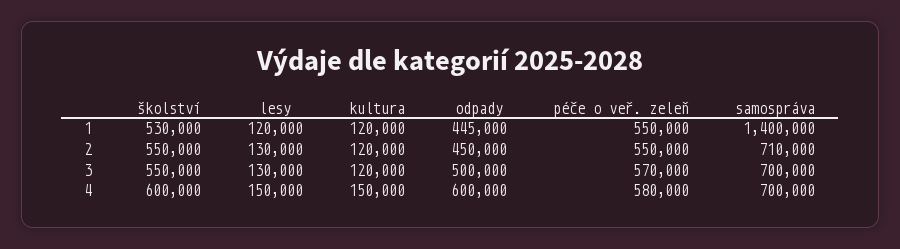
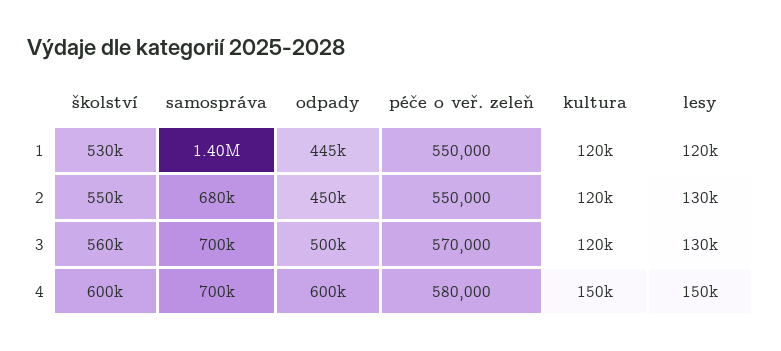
samospráva, 2: 710000 -> 680000
školství, 3: 550000 -> 560000

